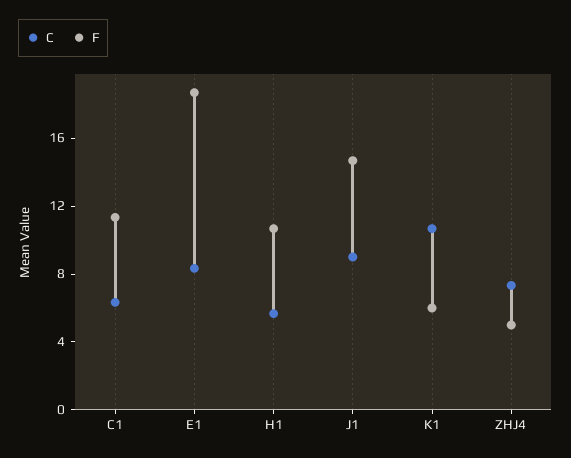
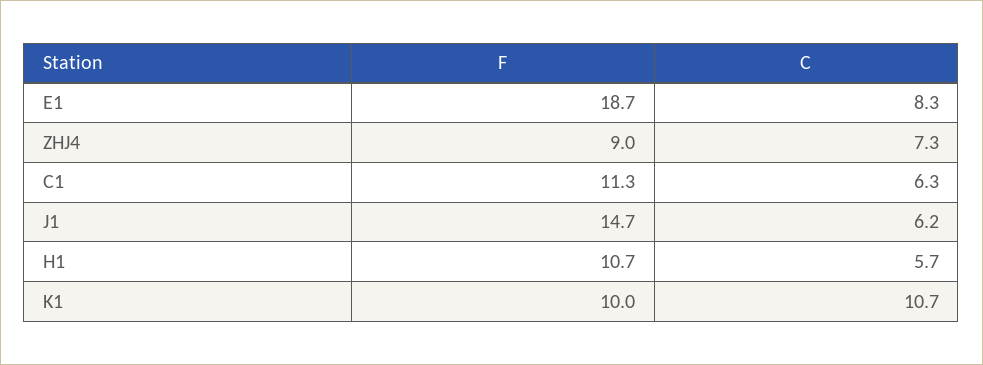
C, J1: 9 -> 6.2
F, K1: 6 -> 10
F, ZHJ4: 5 -> 9

